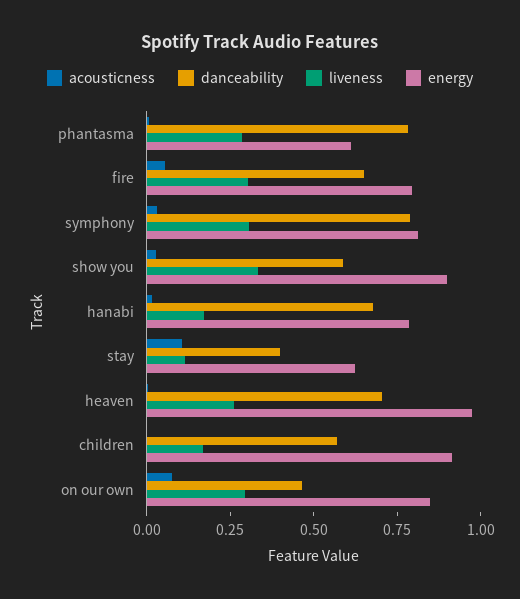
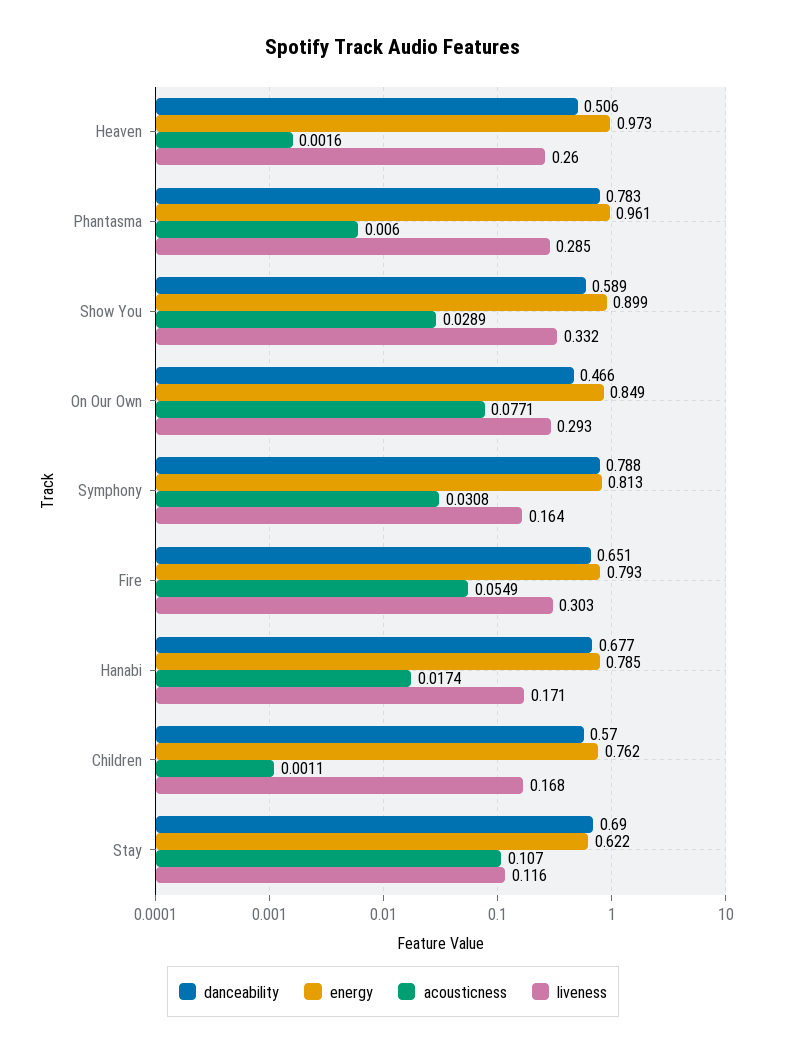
energy, phantasma: 0.6 -> 0.961
liveness, symphony: 0.3 -> 0.164
danceability, stay: 0.4 -> 0.69
danceability, heaven: 0.7 -> 0.506
energy, children: 0.9 -> 0.762

